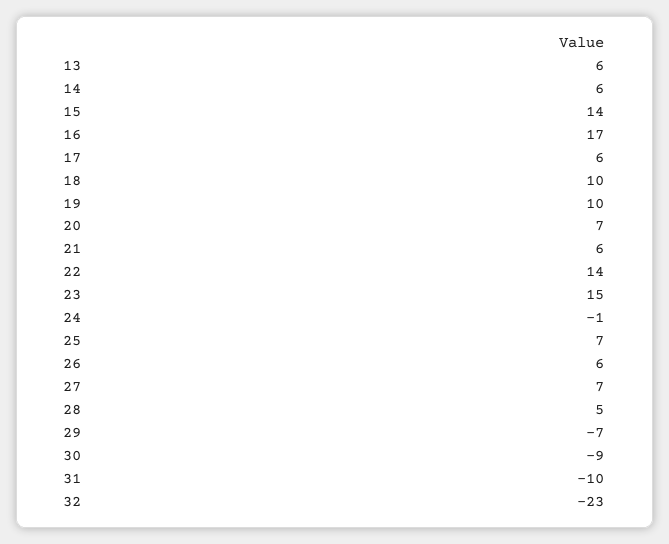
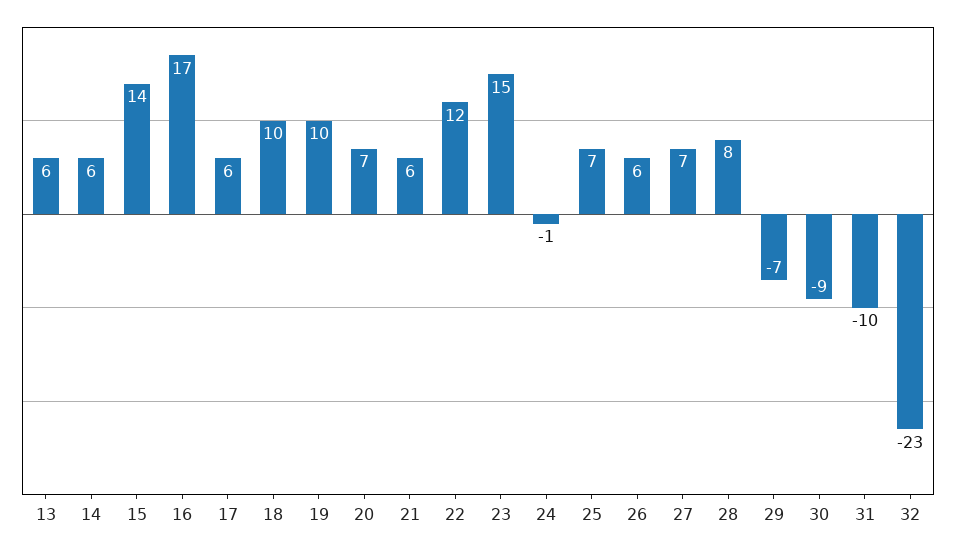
22: 14 -> 12
28: 5 -> 8

